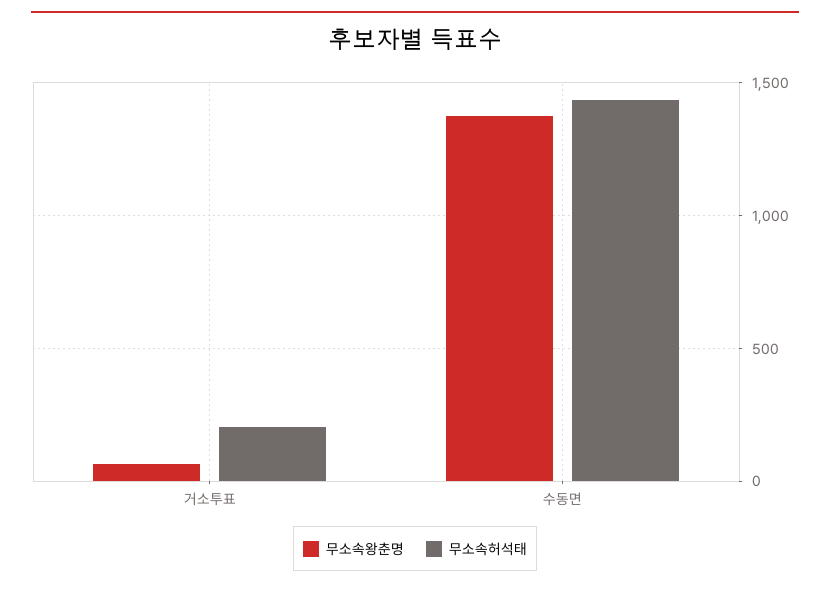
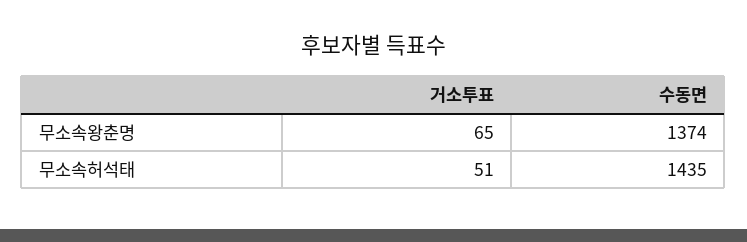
무소속허석태, 거소투표: 200 -> 51

